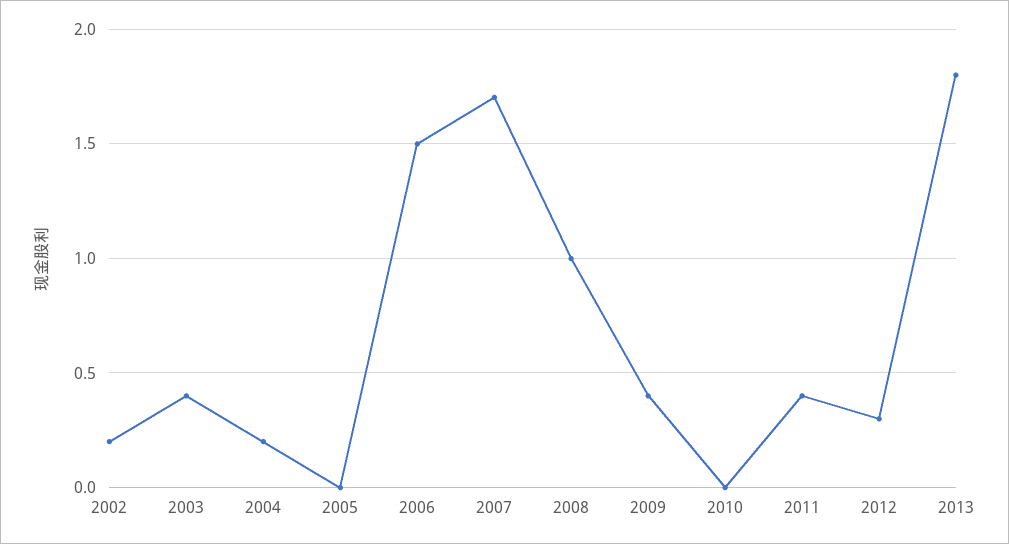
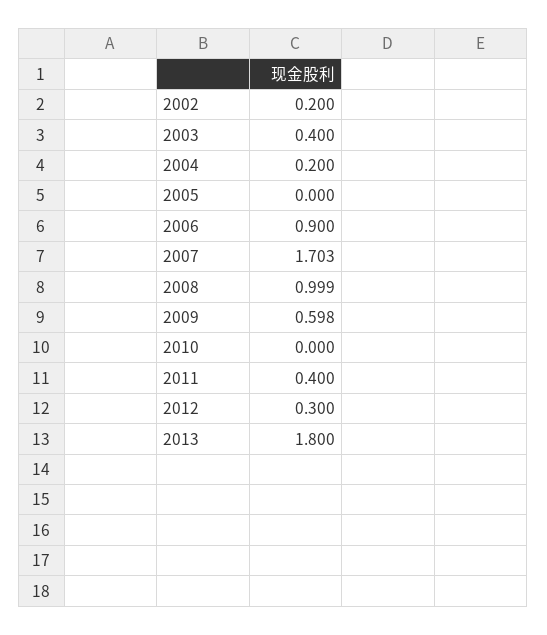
2006: 1.5 -> 0.9
2009: 0.4 -> 0.598

